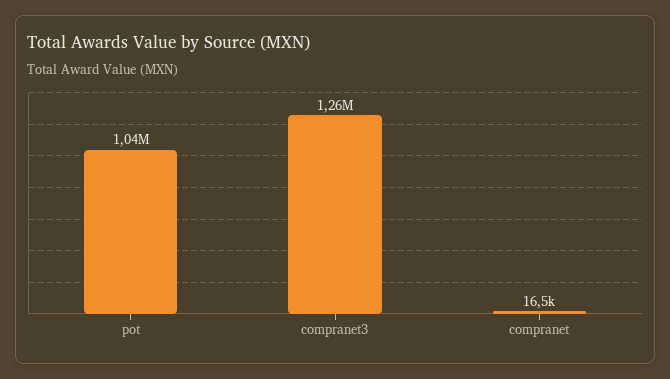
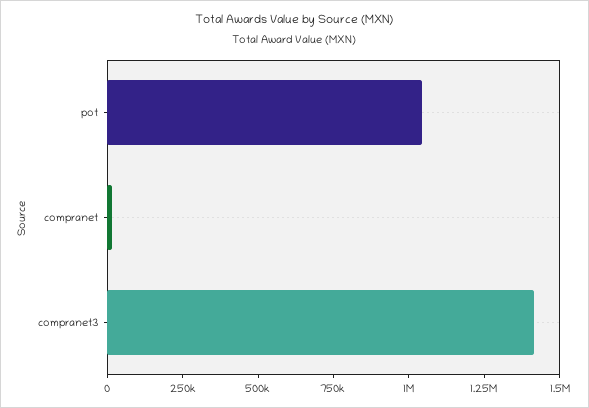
compranet3: 1260000 -> 1400000

